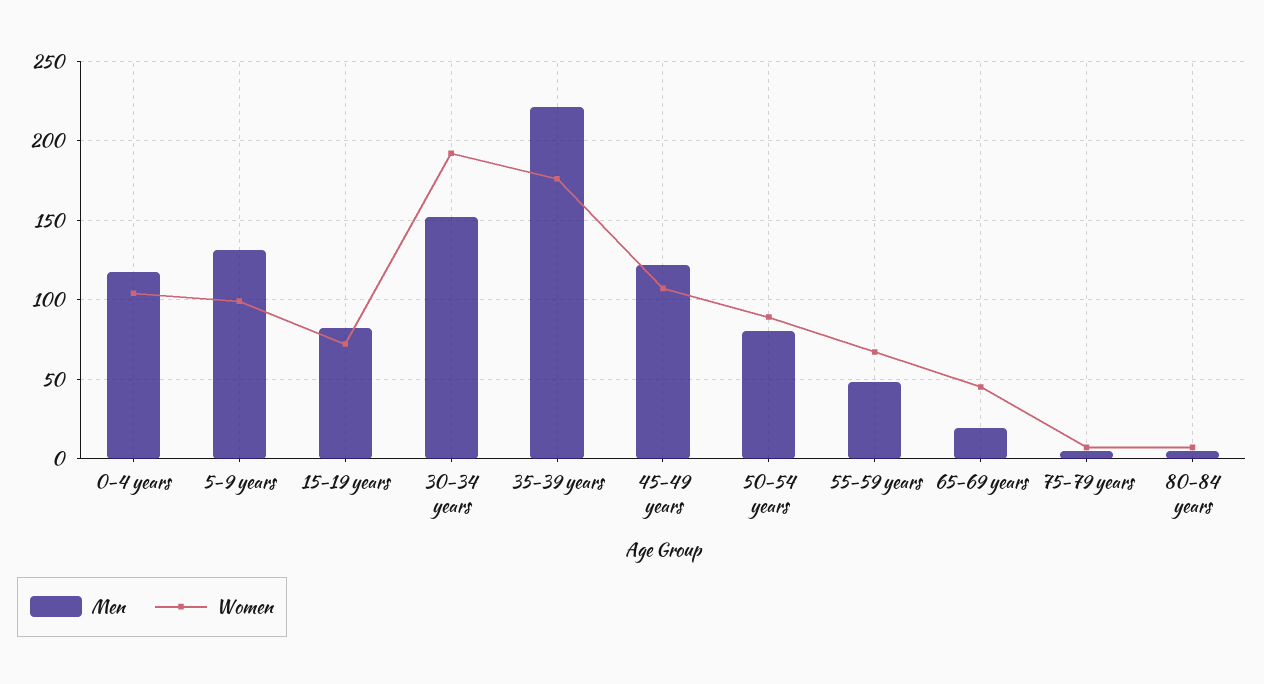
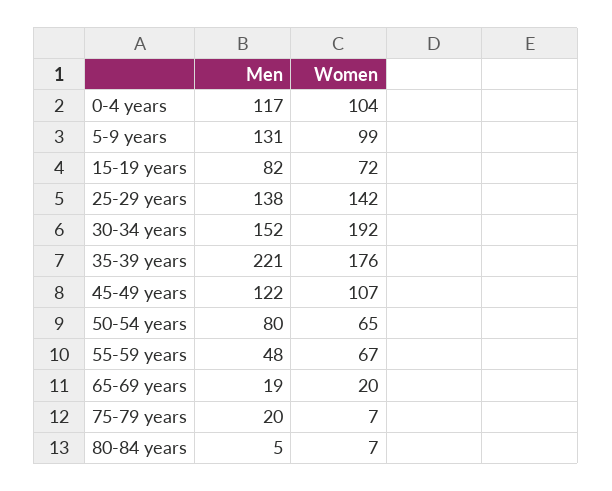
Women, 50-54 years: 90 -> 65
Women, 65-69 years: 45 -> 20
Men, 75-79 years: 5 -> 20
Men, 25-29 years: none -> 138
Women, 25-29 years: none -> 142

